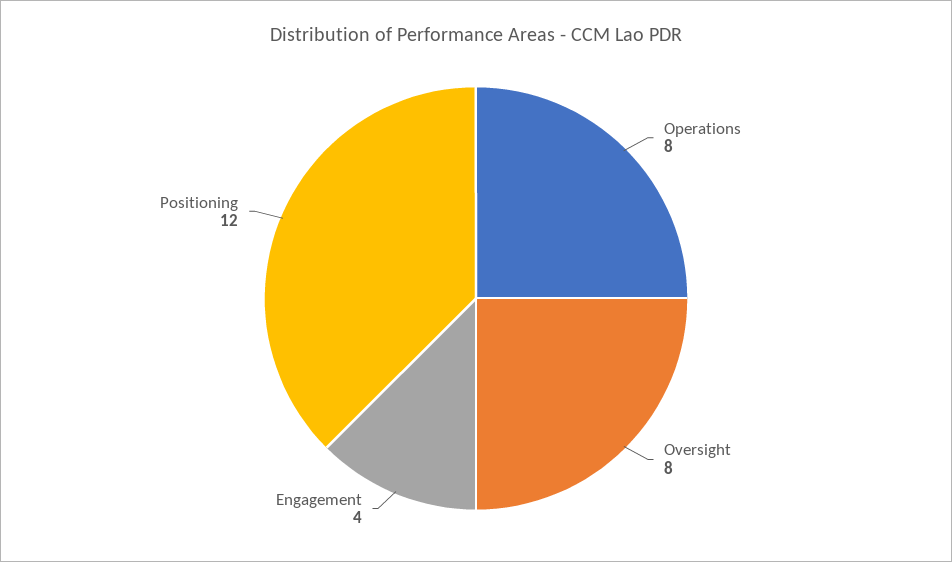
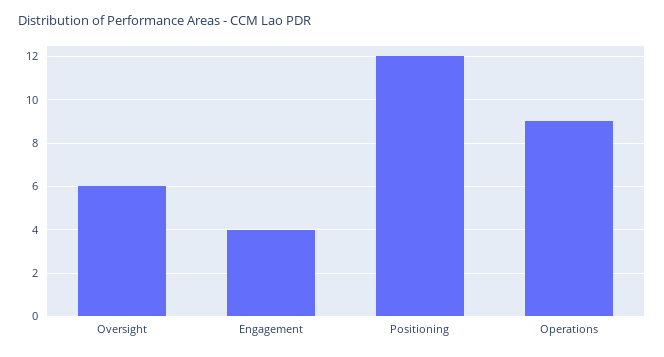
Operations: 8 -> 9
Oversight: 8 -> 6

